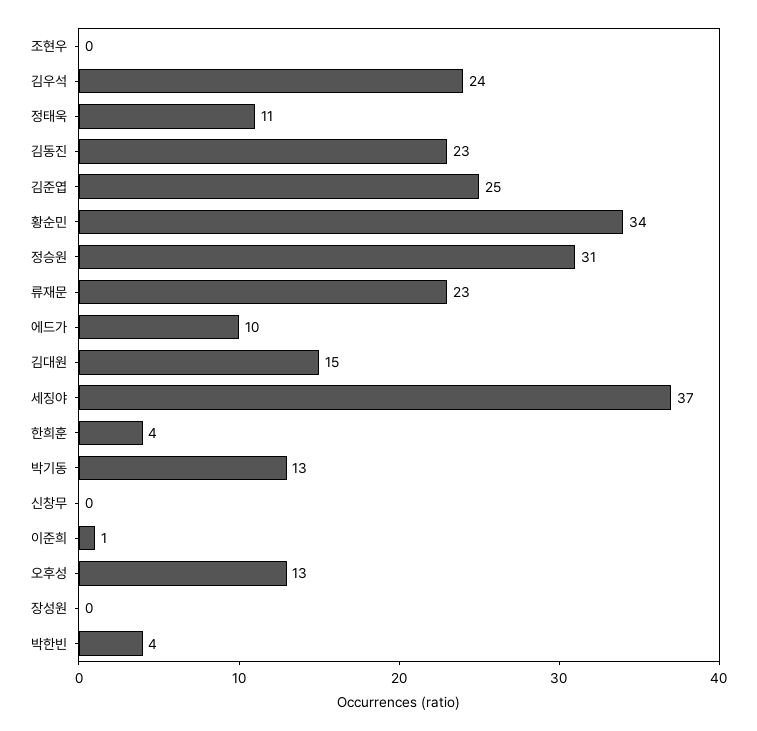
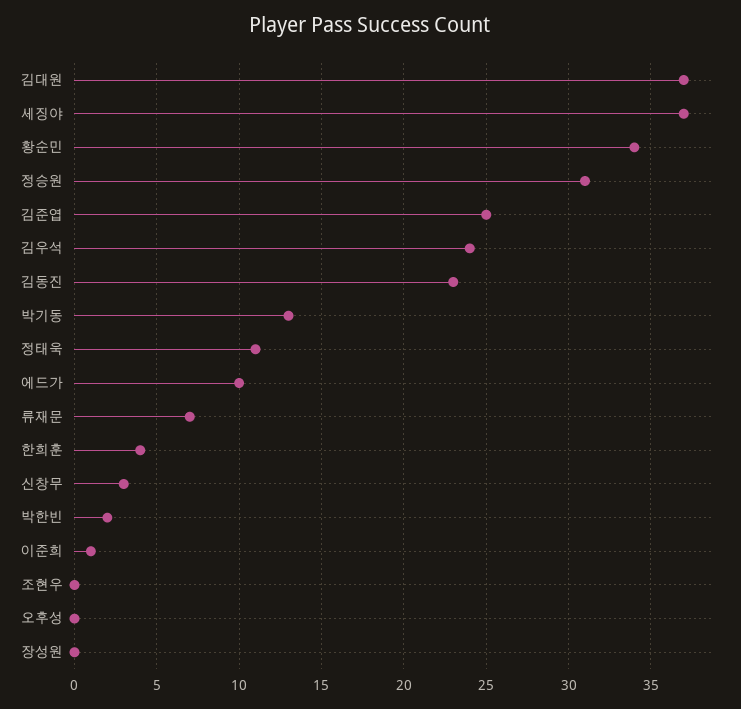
류재문: 23 -> 7
김대원: 15 -> 37
신창무: 0 -> 3
오후성: 13 -> 0
박한빈: 4 -> 2

